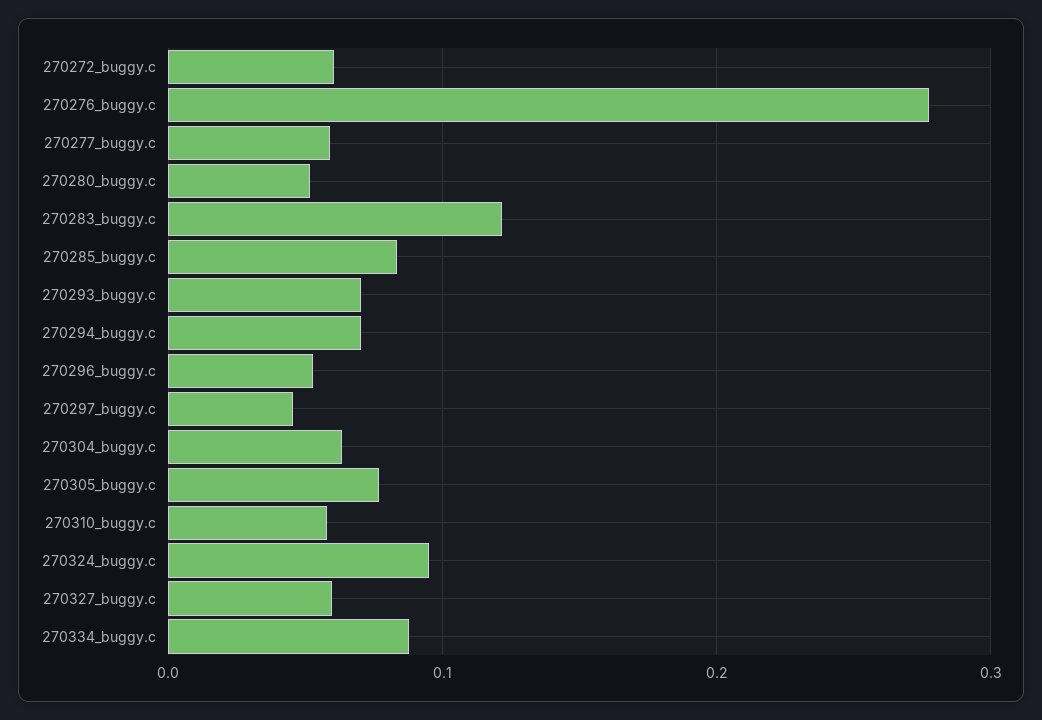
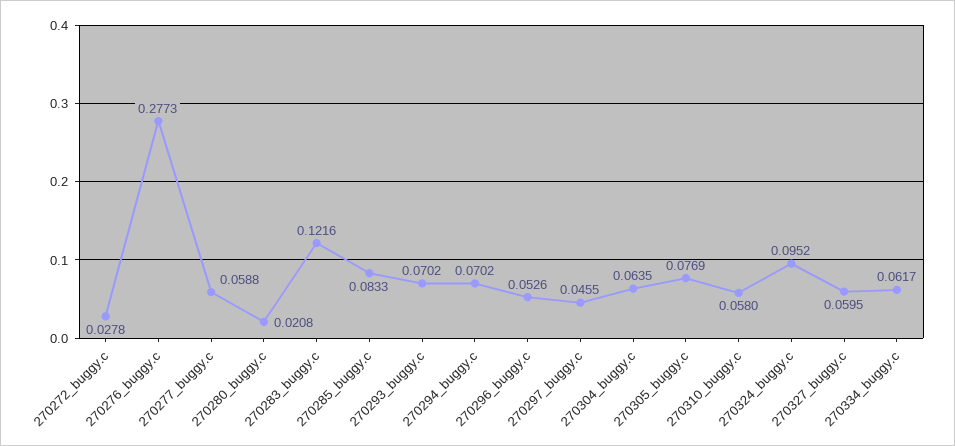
270272_buggy.c: 0.06 -> 0.0278
270280_buggy.c: 0.05 -> 0.0208
270334_buggy.c: 0.09 -> 0.0617

